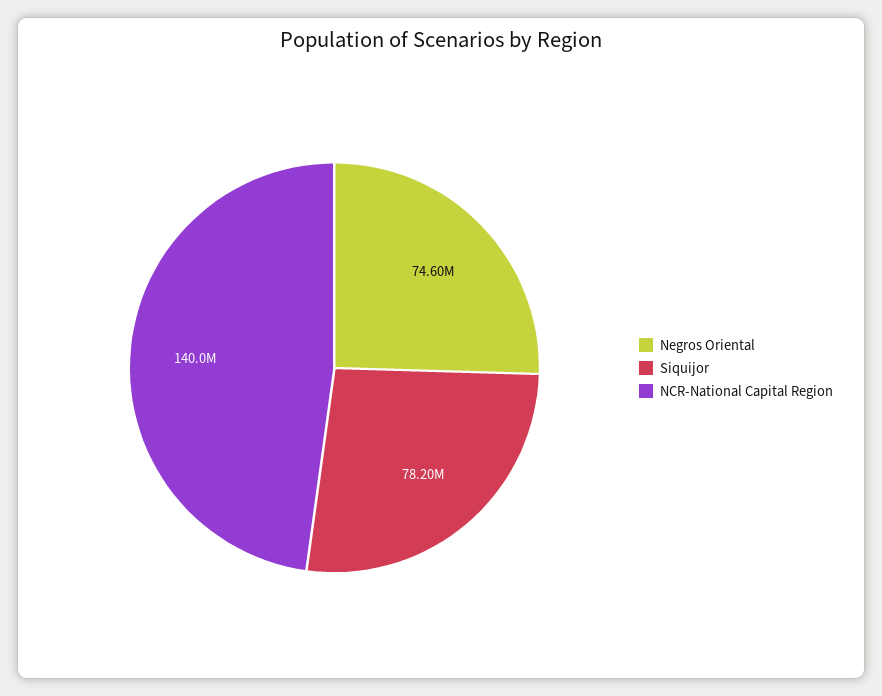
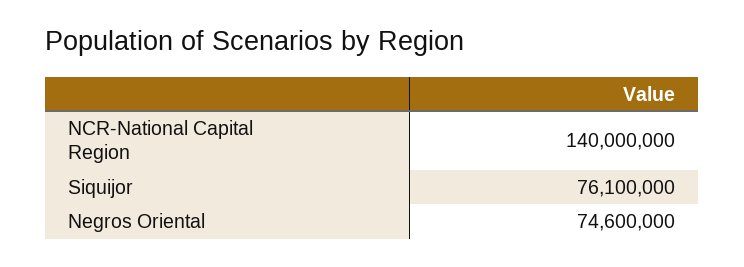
Siquijor: 78200000 -> 76100000

